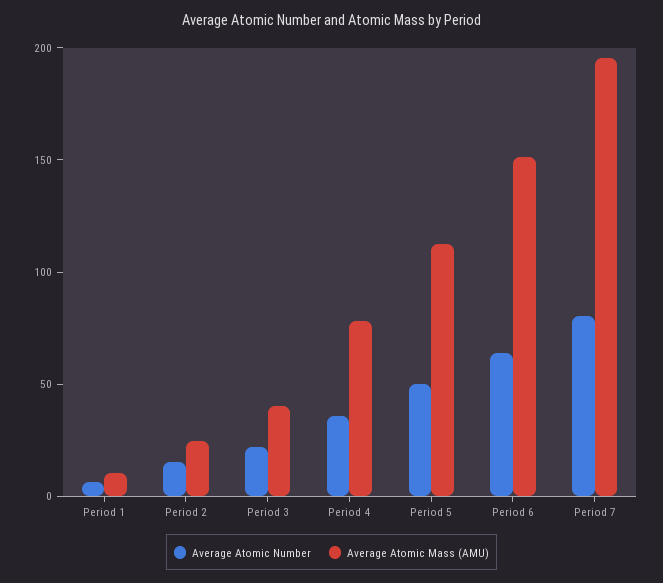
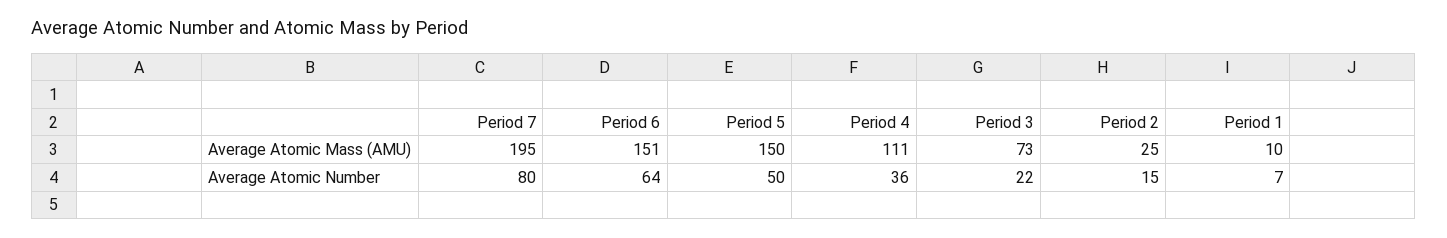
Average Atomic Mass (AMU), Period 3: 40 -> 73
Average Atomic Mass (AMU), Period 4: 80 -> 111
Average Atomic Mass (AMU), Period 5: 110 -> 150

